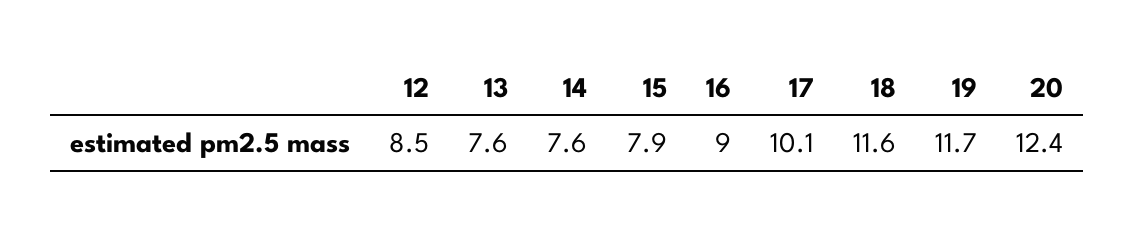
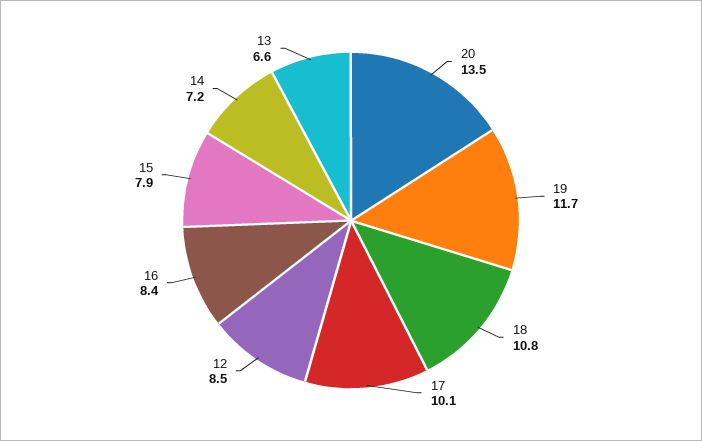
13: 7.6 -> 6.6
14: 7.6 -> 7.2
16: 9 -> 8.4
18: 11.6 -> 10.8
20: 12.4 -> 13.5

